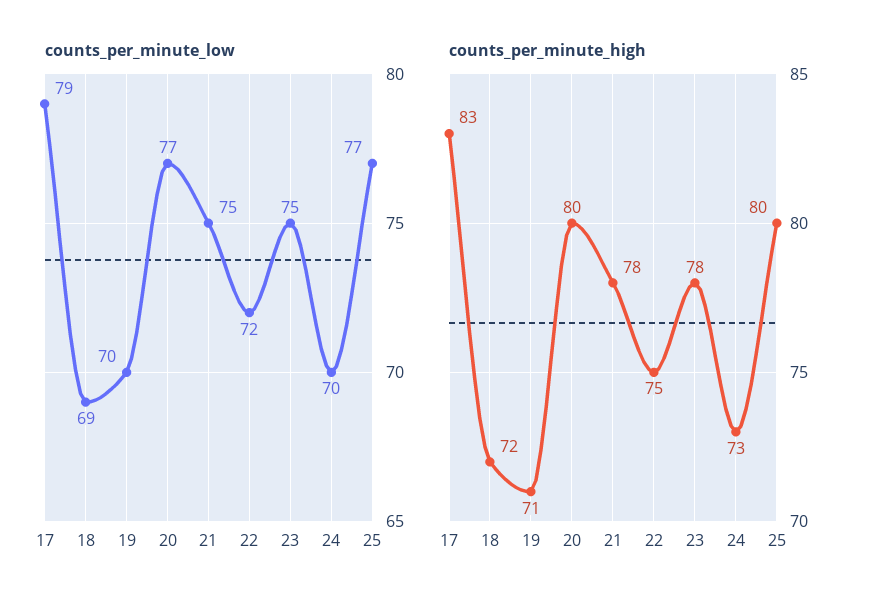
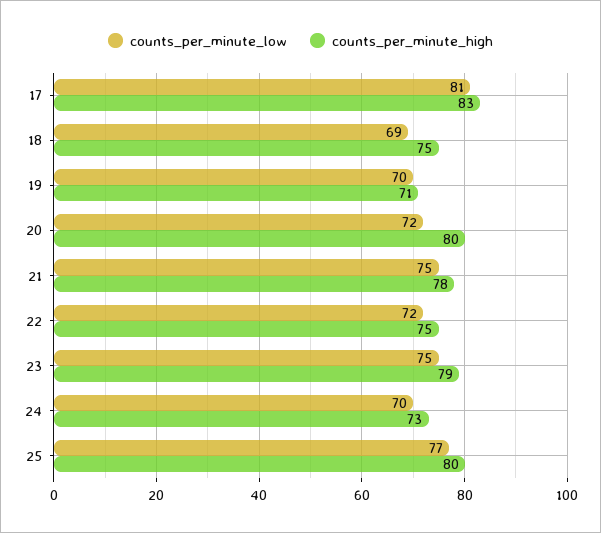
counts_per_minute_low, 17: 79 -> 81
counts_per_minute_low, 20: 77 -> 72
counts_per_minute_high, 18: 72 -> 75
counts_per_minute_high, 23: 78 -> 79

